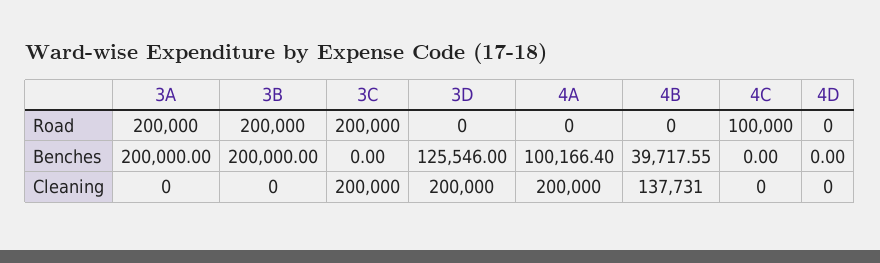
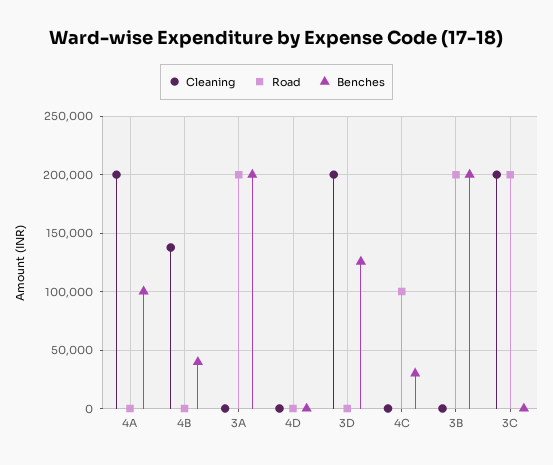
Benches, 4C: 0 -> 30000

